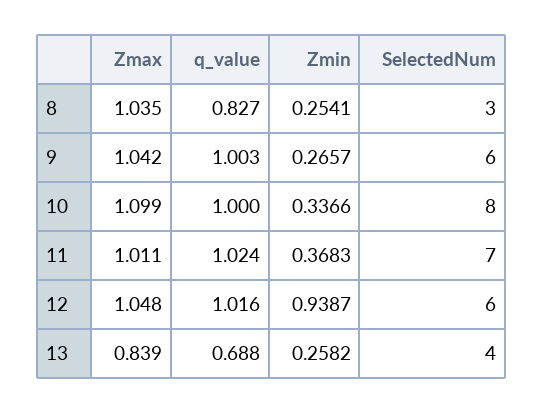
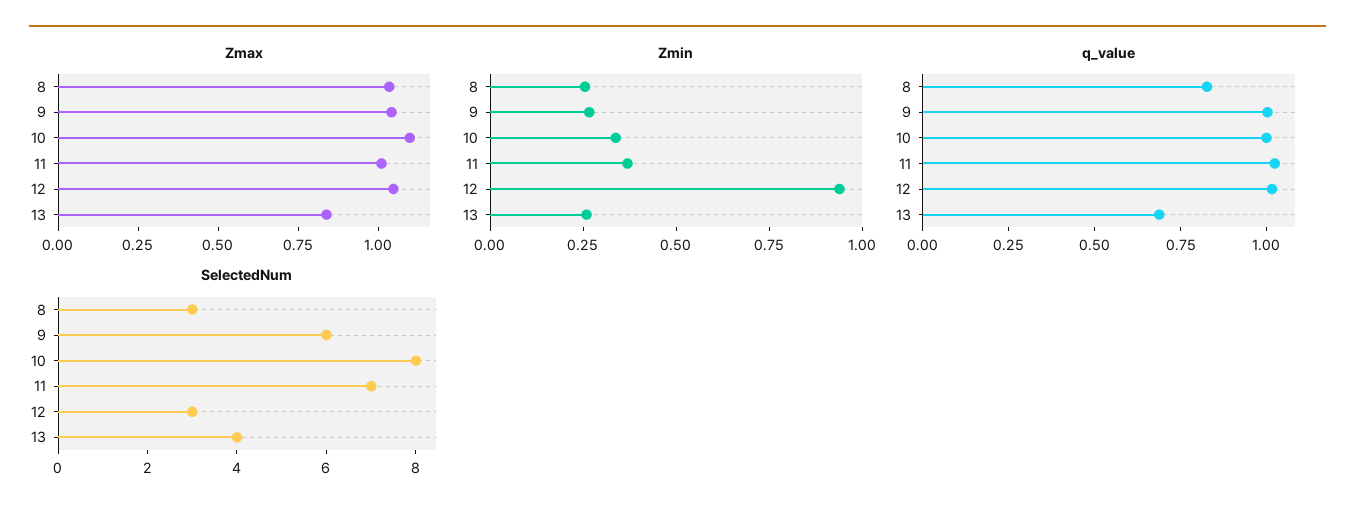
SelectedNum, 12: 6 -> 3

